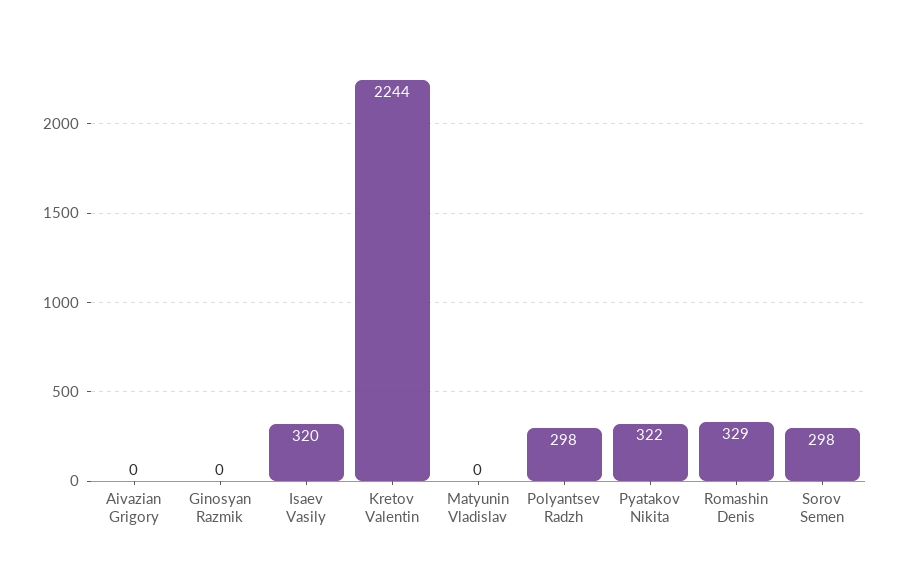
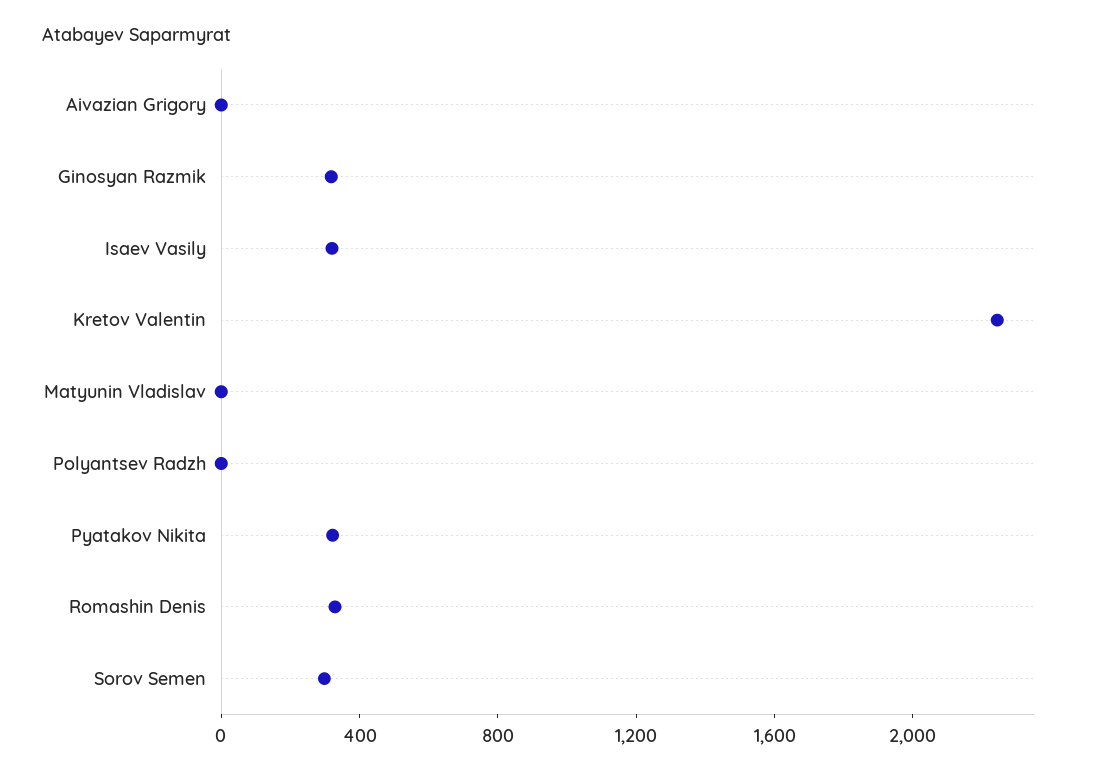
Ginosyan Razmik: 0 -> 300
Polyantsev Radzh: 298 -> 0

